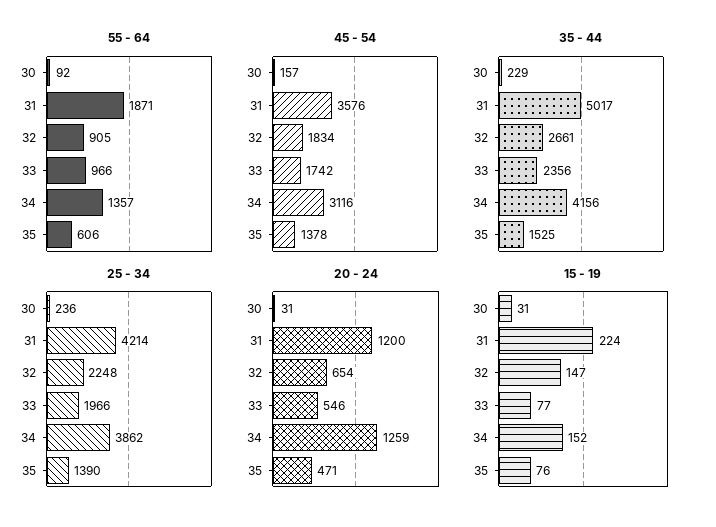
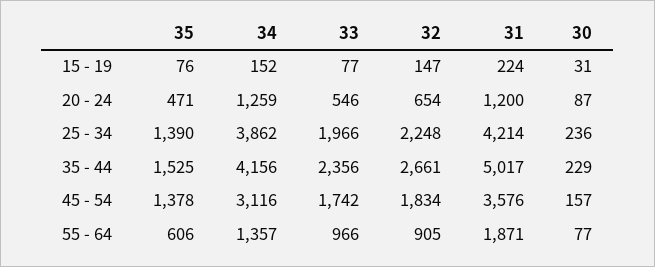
55 - 64, 30: 92 -> 77
20 - 24, 30: 31 -> 87

